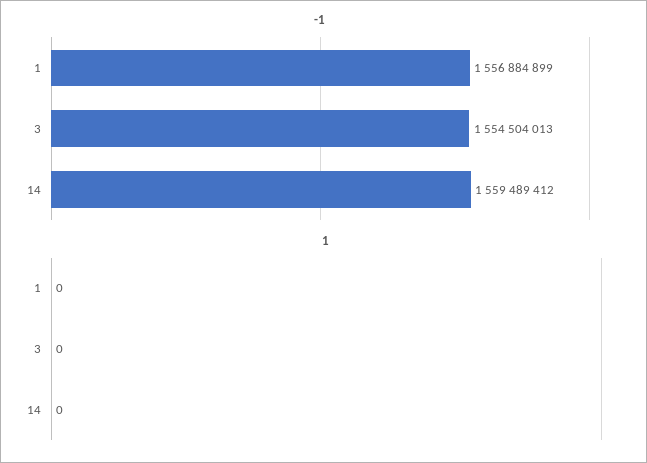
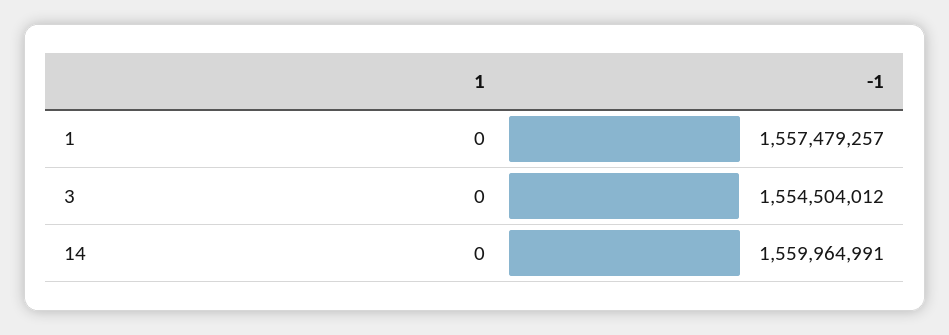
-1, 1: 1556884899 -> 1557479257
-1, 3: 1554504013 -> 1554504012
-1, 14: 1559489412 -> 1559964991

